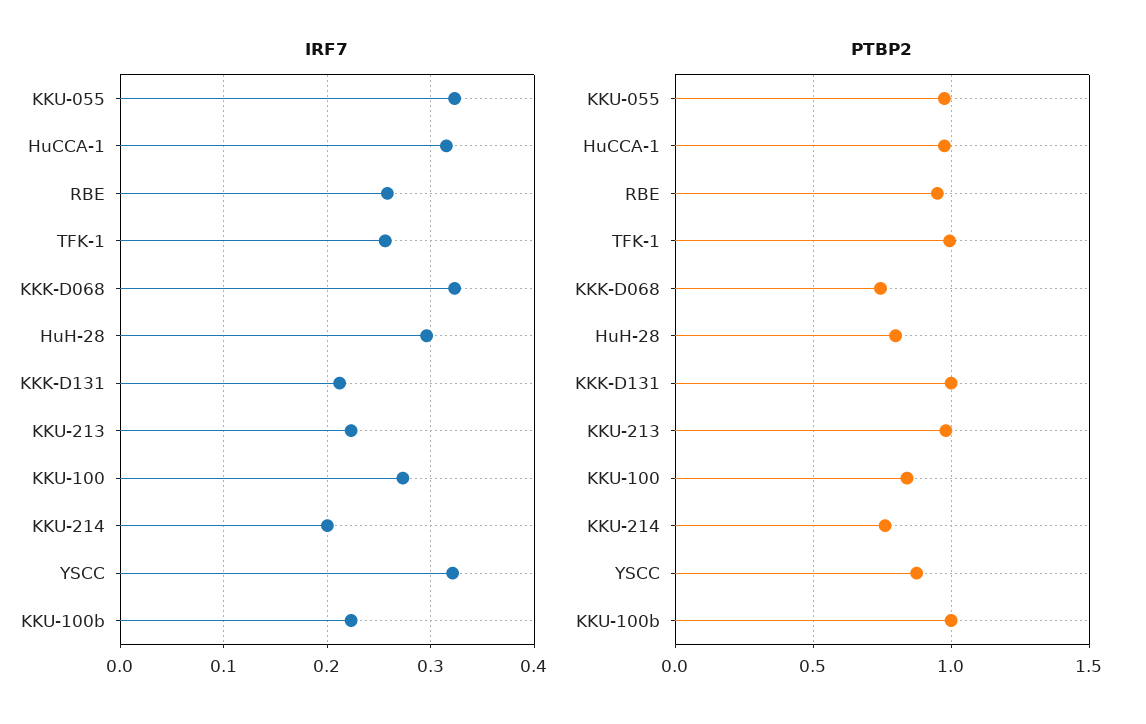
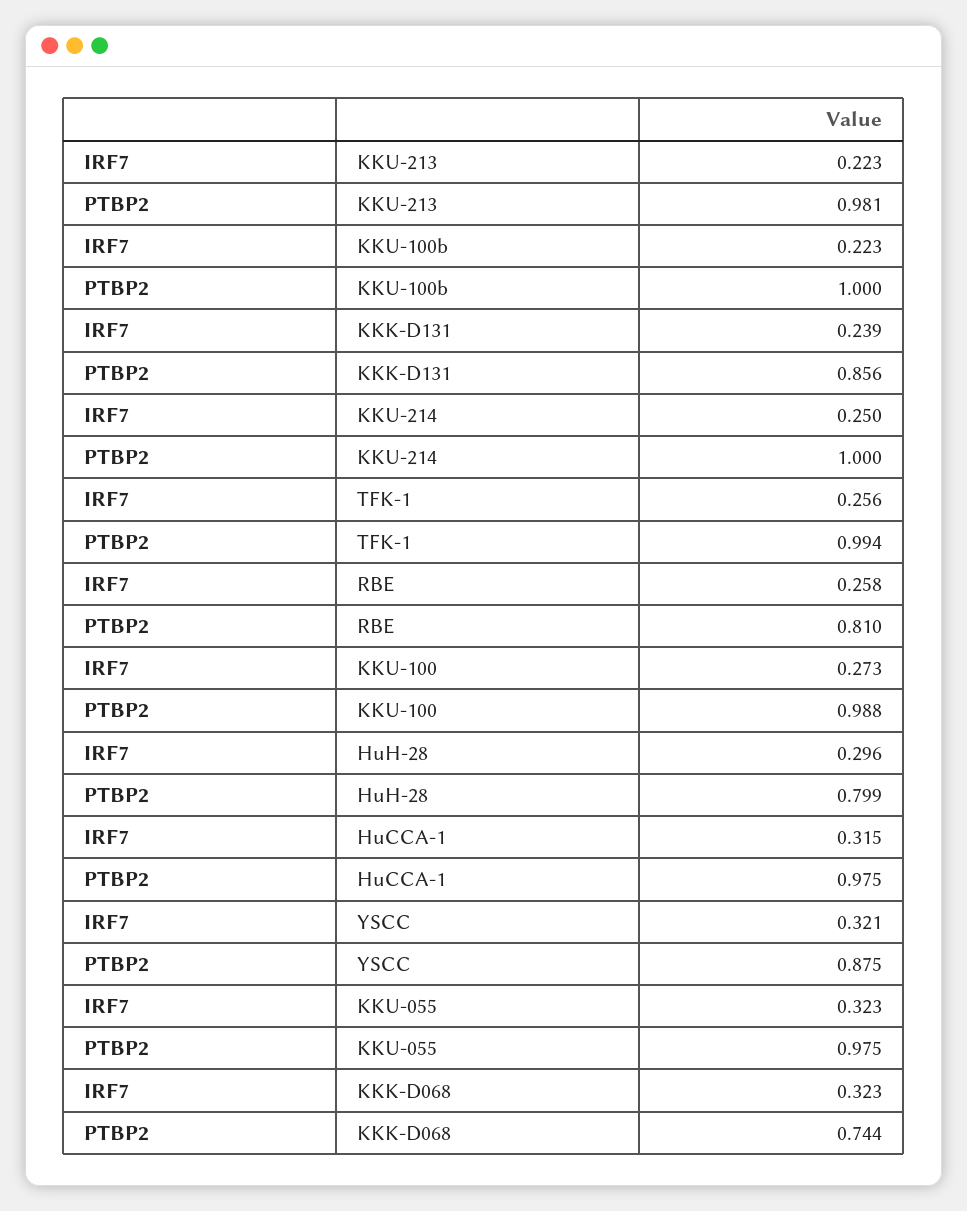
IRF7, KKK-D131: 0.21 -> 0.239
IRF7, KKU-214: 0.2 -> 0.25
PTBP2, RBE: 0.95 -> 0.81
PTBP2, KKK-D131: 1 -> 0.856
PTBP2, KKU-100: 0.85 -> 0.988
PTBP2, KKU-214: 0.75 -> 1

